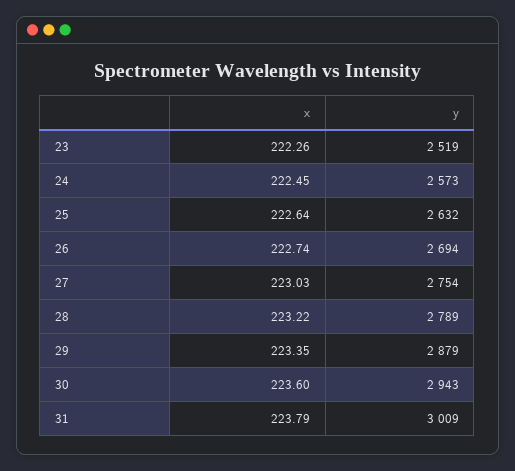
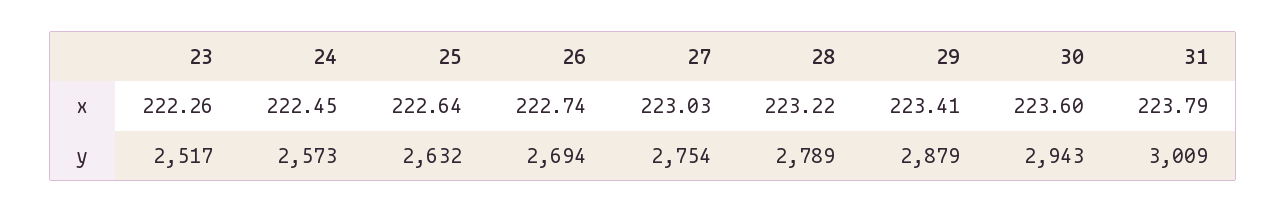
y, 23: 2519 -> 2517
x, 29: 223.35 -> 223.41

